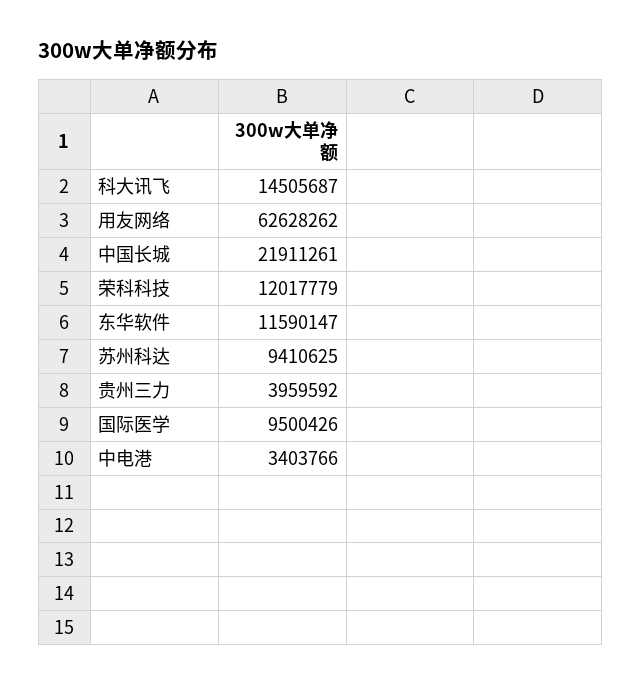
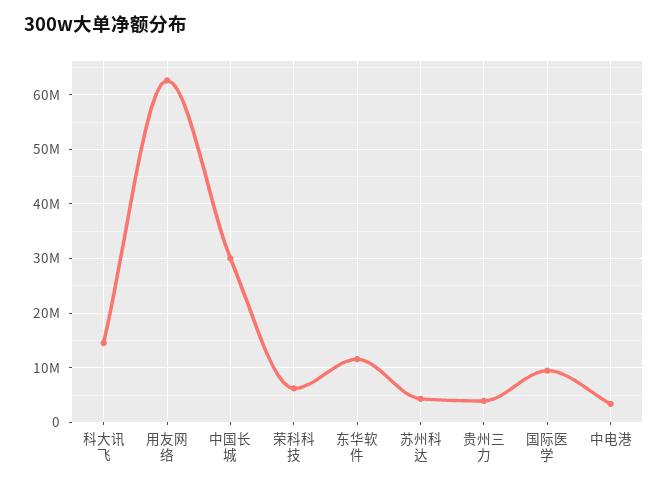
中国长城: 21911261 -> 30000000
荣科科技: 12017779 -> 6000000
苏州科达: 9410625 -> 4000000

